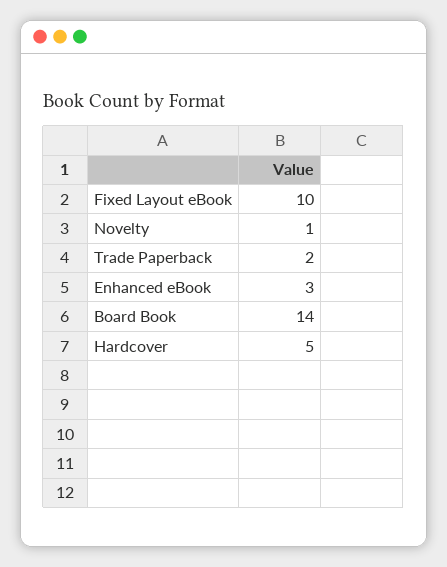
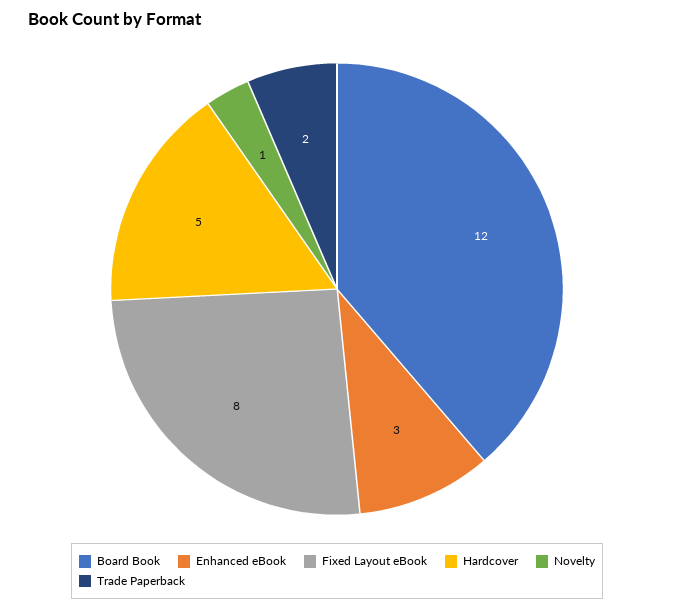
Fixed Layout eBook: 10 -> 8
Board Book: 14 -> 12

